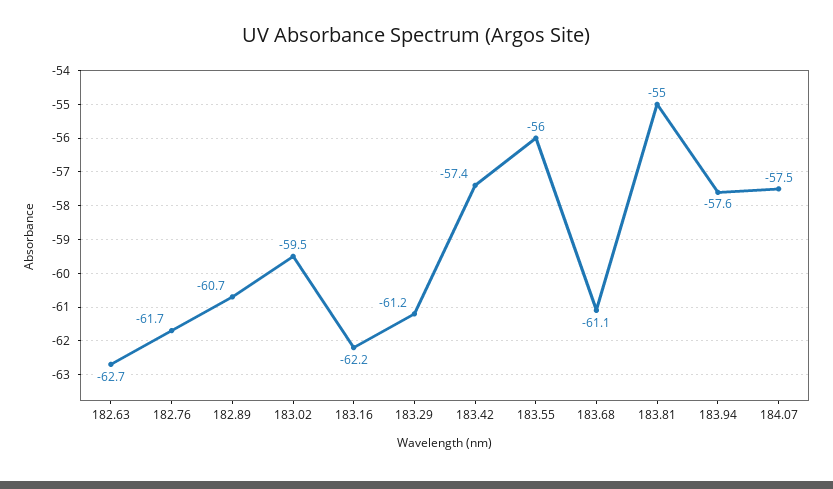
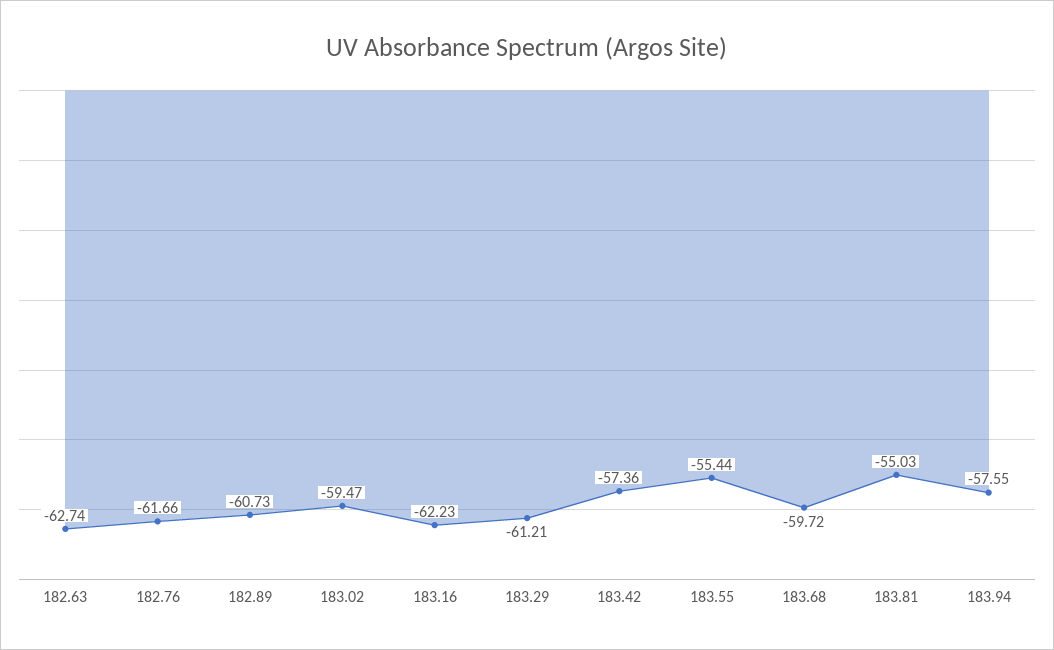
183.55: -56 -> -55.44
183.68: -61.1 -> -59.72
184.07: -57.5 -> none

